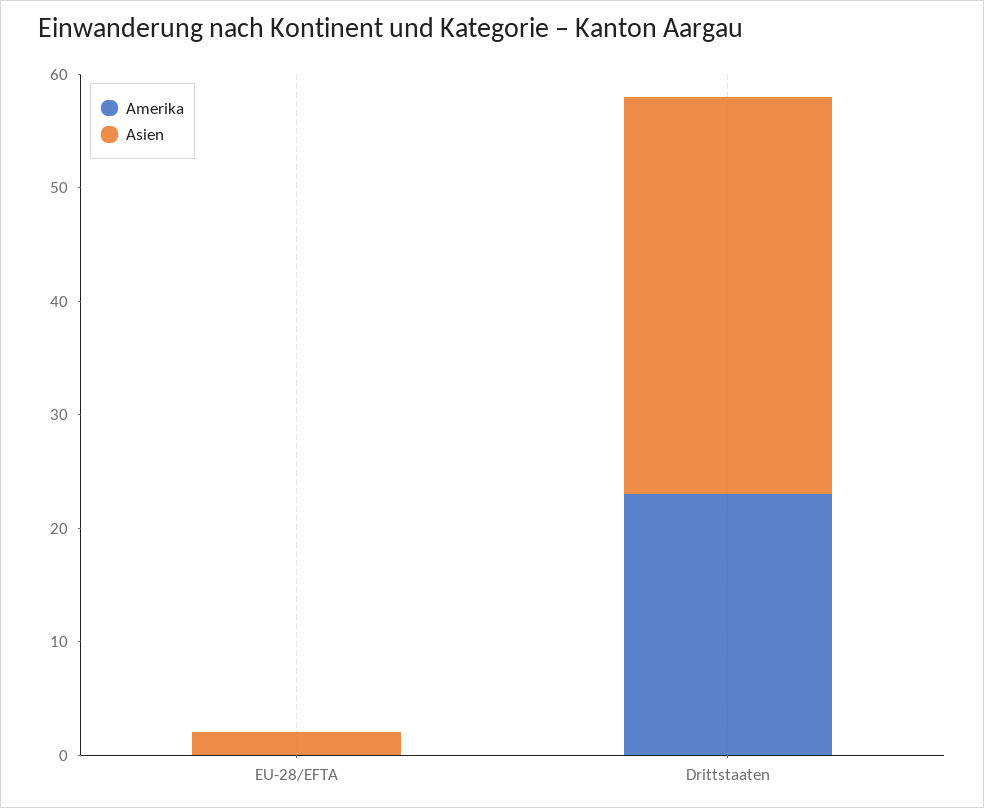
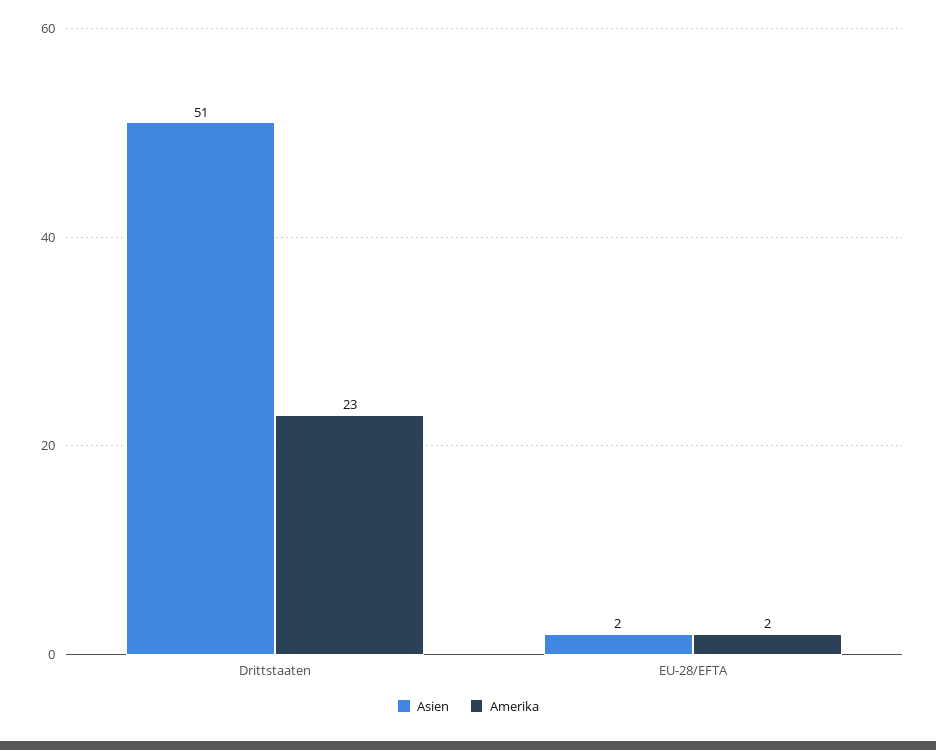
Amerika, EU-28/EFTA: 0 -> 2
Asien, Drittstaaten: 35 -> 51

